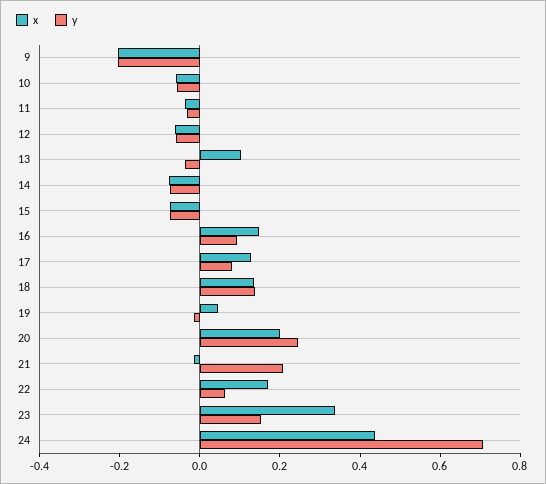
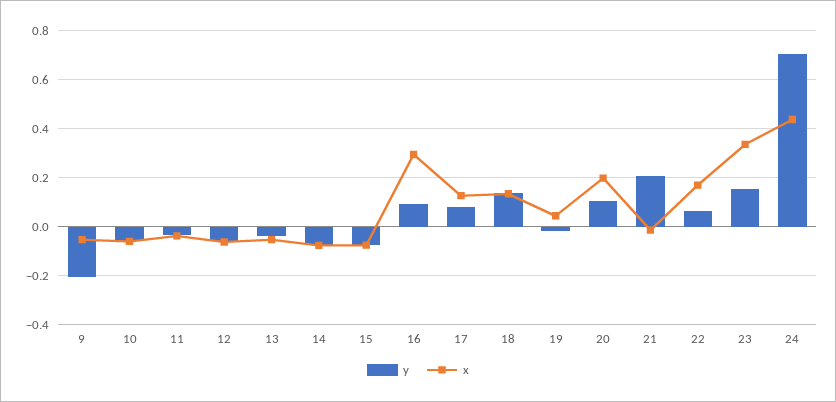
x, 9: -0.2 -> -0.05
x, 13: 0.1 -> -0.05
x, 16: 0.15 -> 0.3
y, 20: 0.25 -> 0.1

